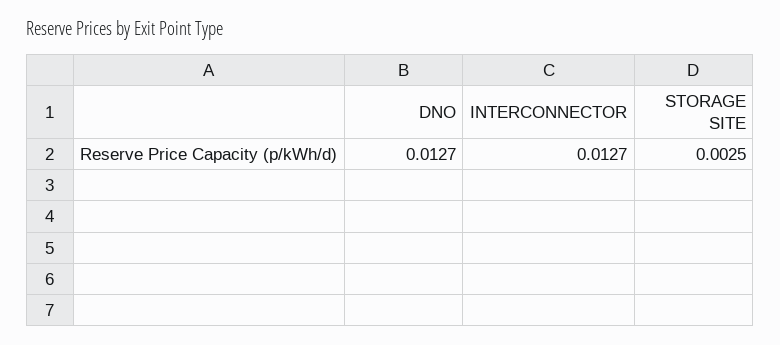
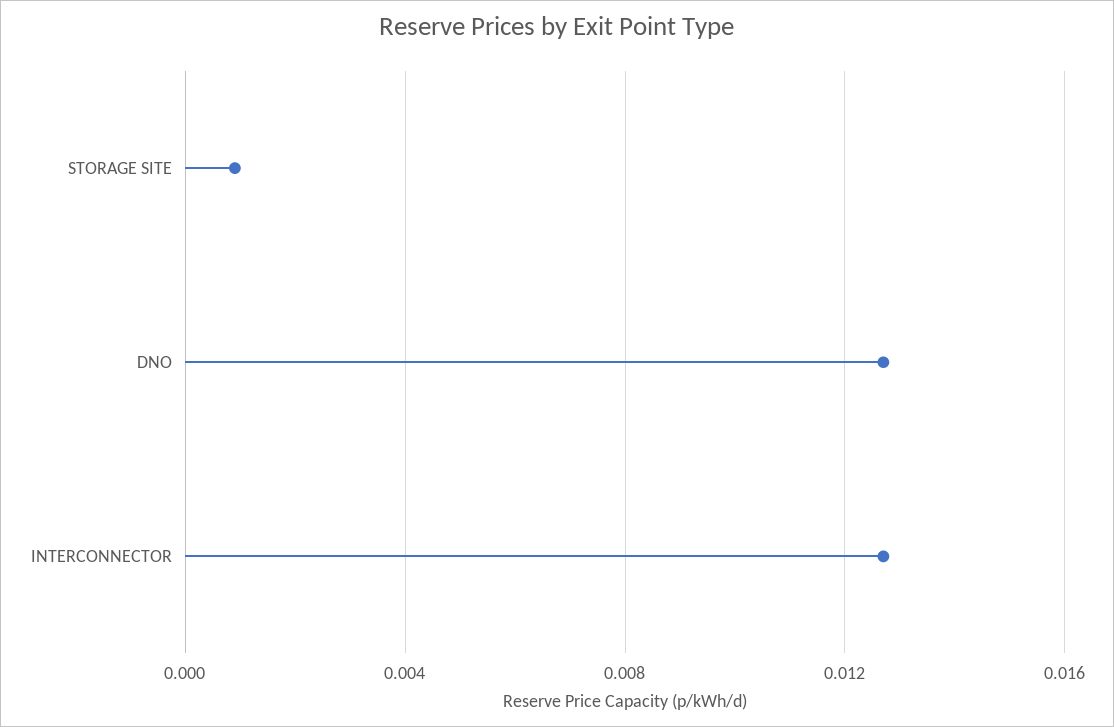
STORAGE SITE: 0.0025 -> 0.001

